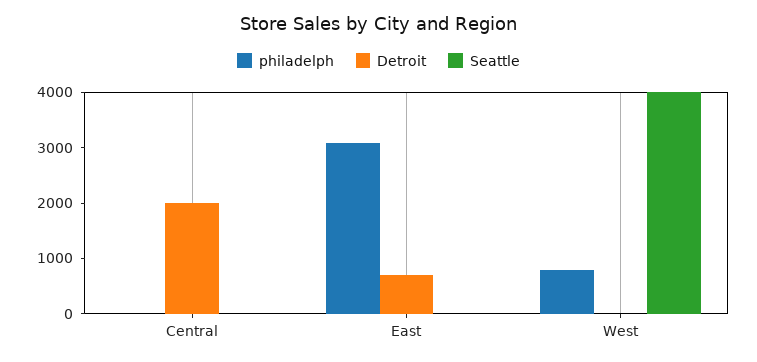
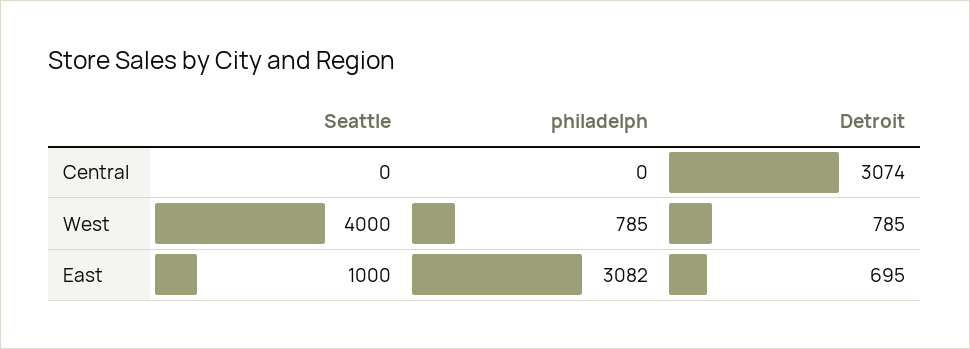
Detroit, Central: 2000 -> 3074
Seattle, East: 0 -> 1000
Detroit, West: 0 -> 785

